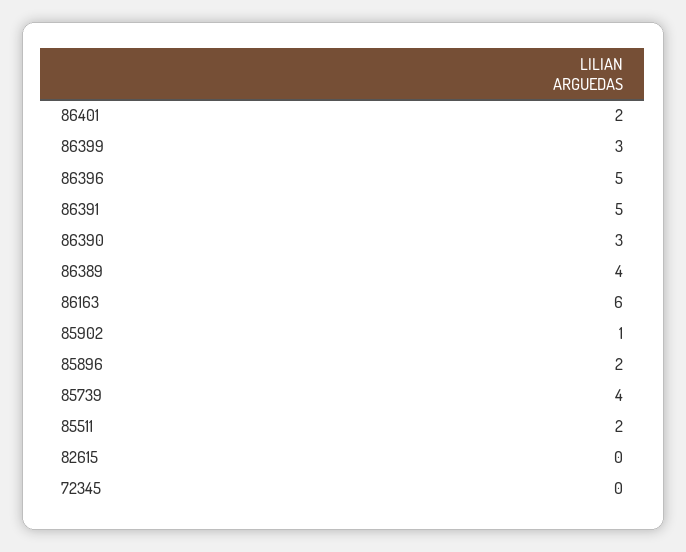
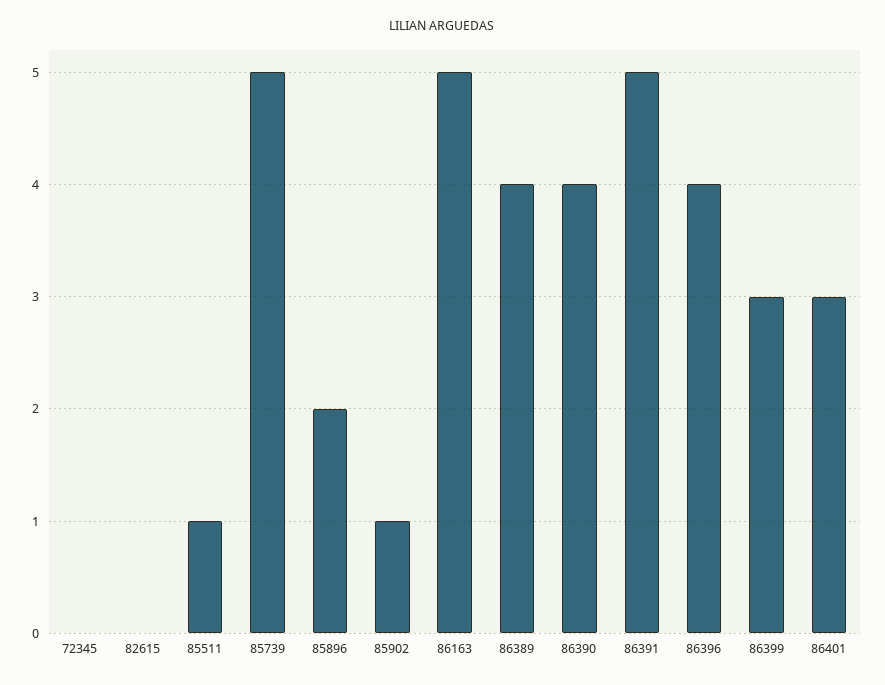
86401: 2 -> 3
86396: 5 -> 4
86390: 3 -> 4
86163: 6 -> 5
85739: 4 -> 5
85511: 2 -> 1

